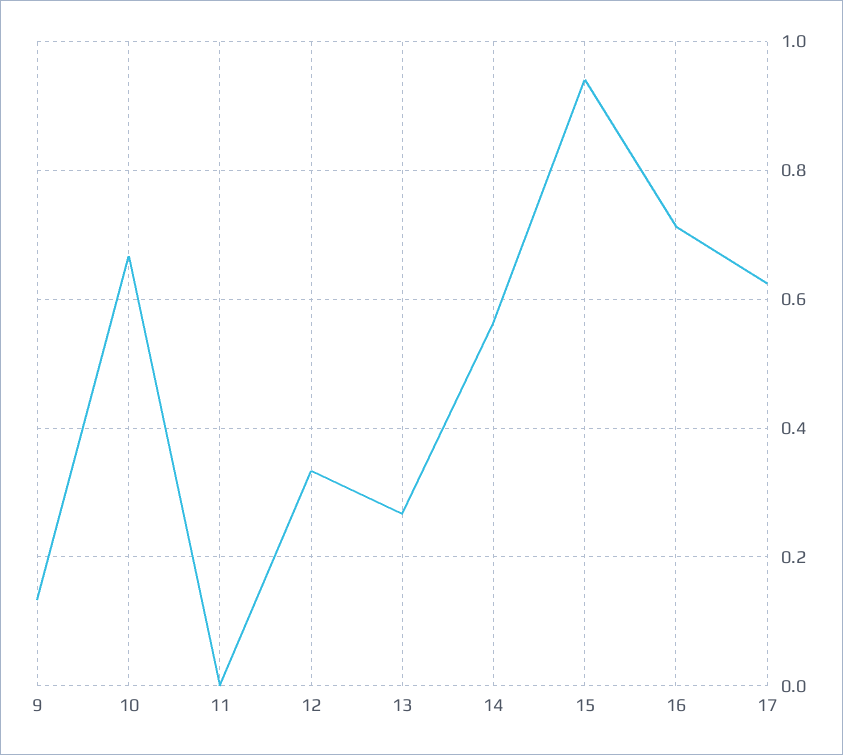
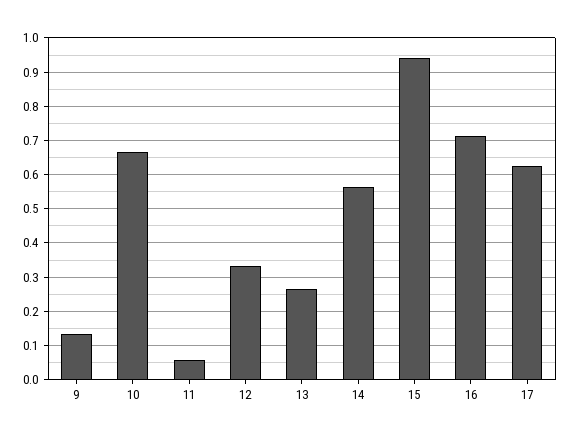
11: 0 -> 0.06

